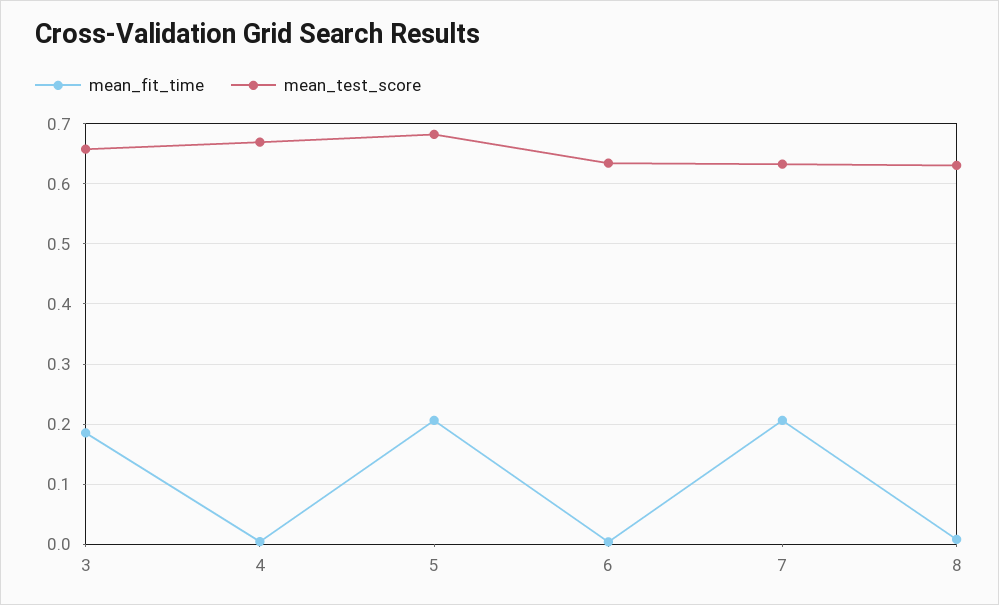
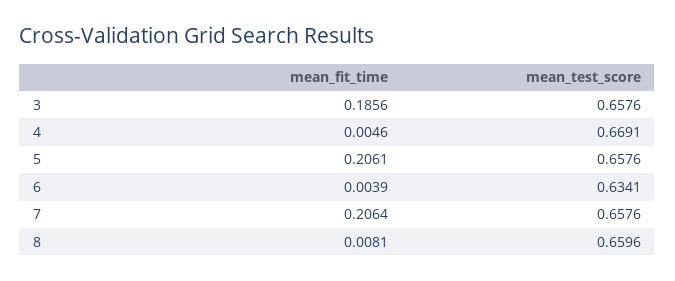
mean_test_score, 5: 0.68 -> 0.6576
mean_test_score, 7: 0.63 -> 0.6576
mean_test_score, 8: 0.63 -> 0.6596

